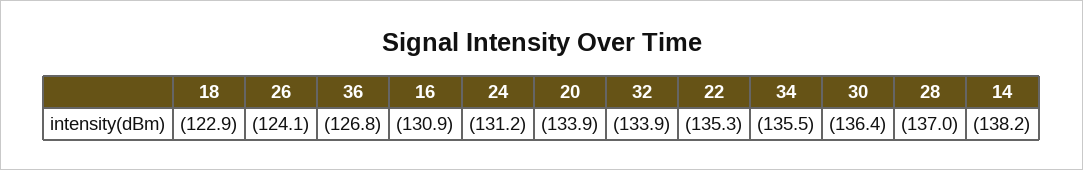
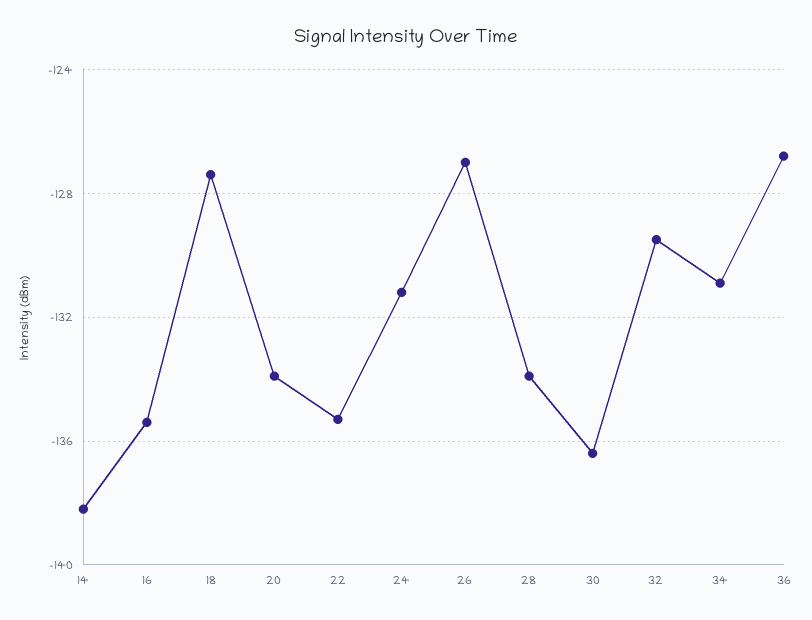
18: -122.9 -> -127.5
26: -124.1 -> -127
16: -130.9 -> -135.5
32: -133.9 -> -129.5
34: -135.5 -> -131
28: -137 -> -134

